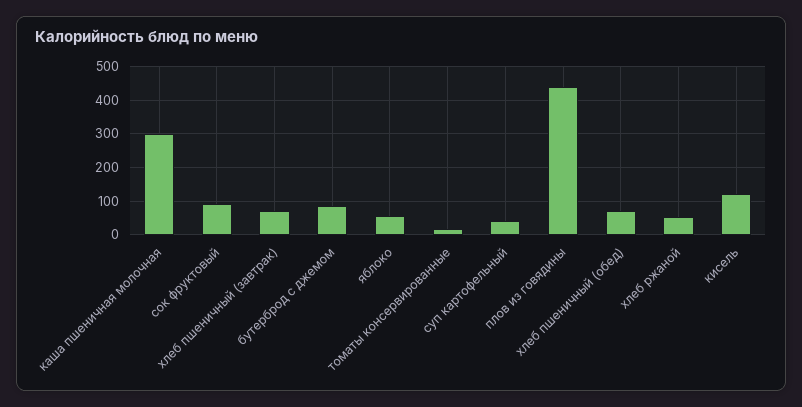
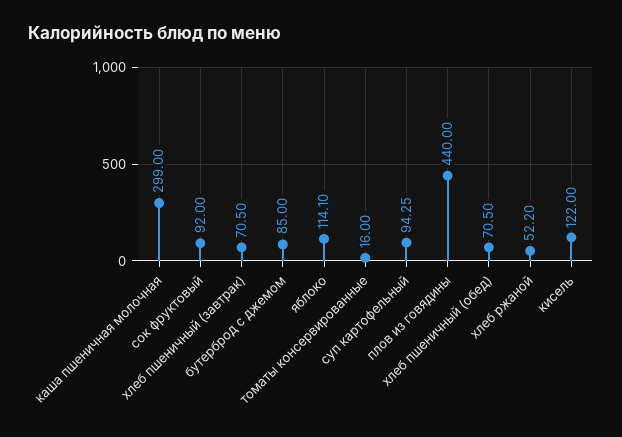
яблоко: 60 -> 114.1
суп картофельный: 40 -> 94.25

